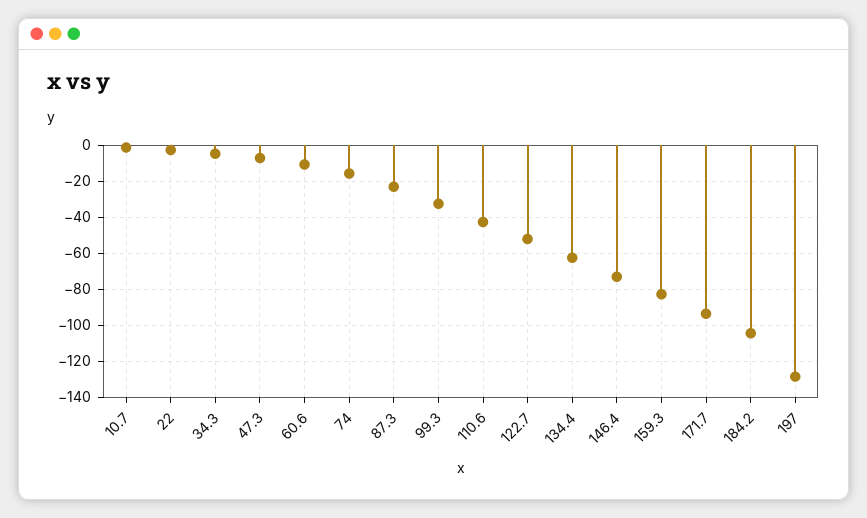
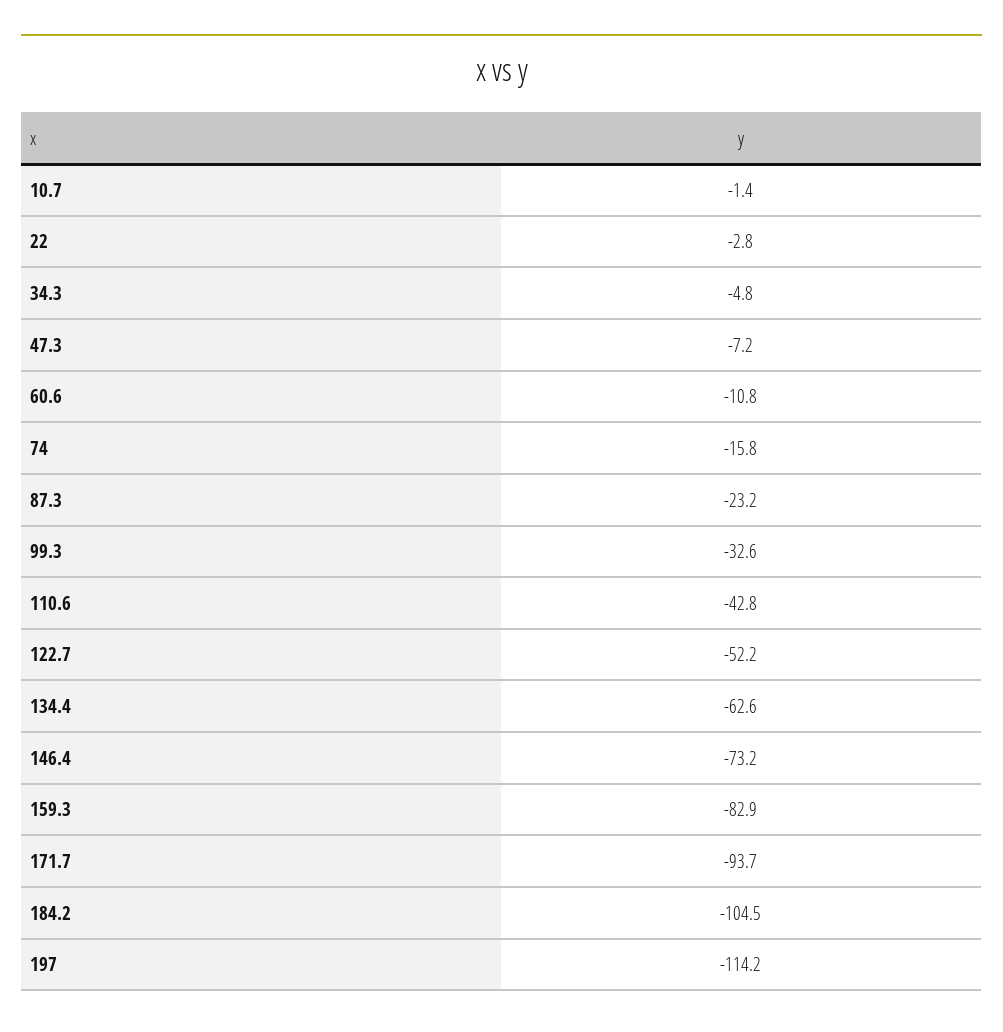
197: -130 -> -114.2

